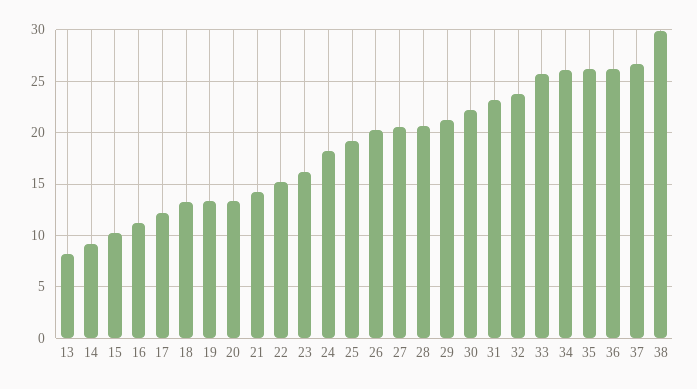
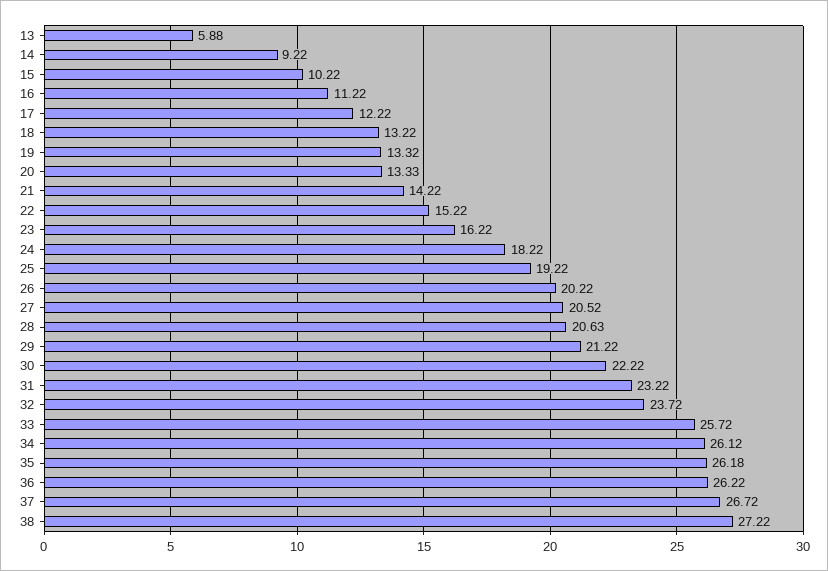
13: 8 -> 5.88
38: 30 -> 27.22

